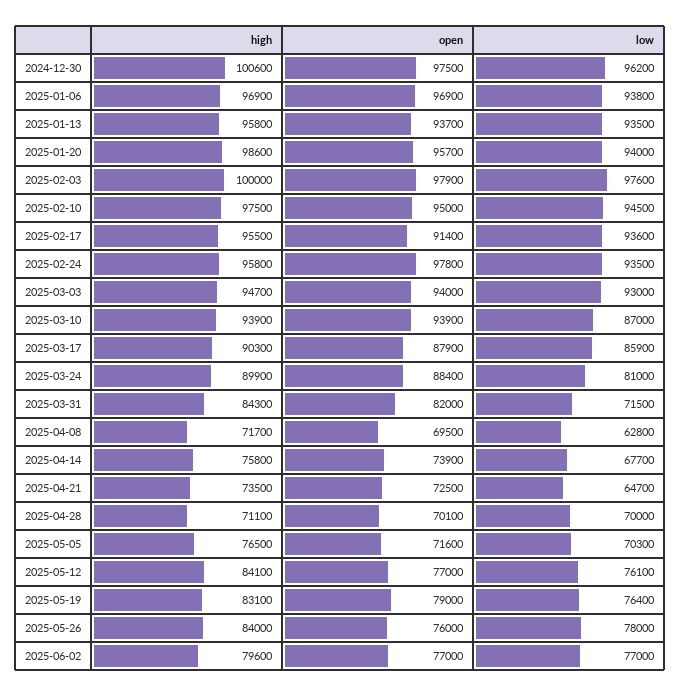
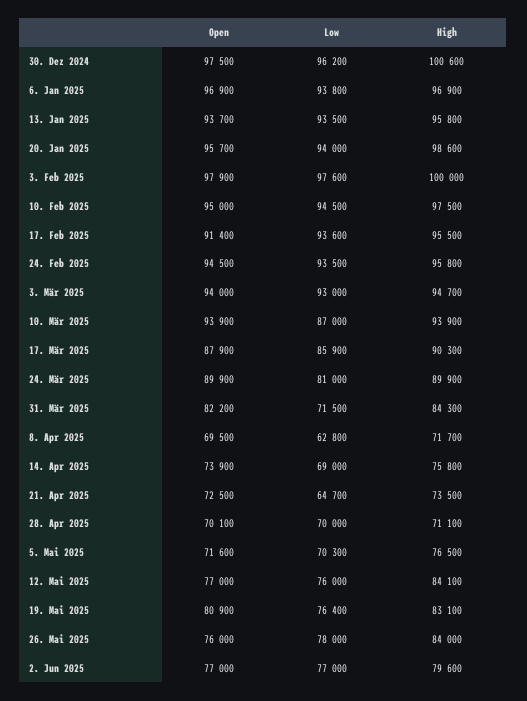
open, 2025-02-24: 97800 -> 94500
open, 2025-03-24: 88400 -> 89900
open, 2025-03-31: 82000 -> 82200
low, 2025-04-14: 67700 -> 69000
low, 2025-05-12: 76100 -> 76000
open, 2025-05-19: 79000 -> 80900

